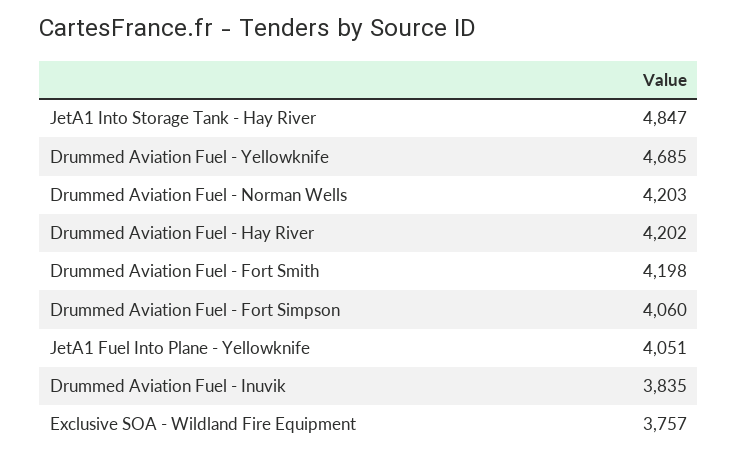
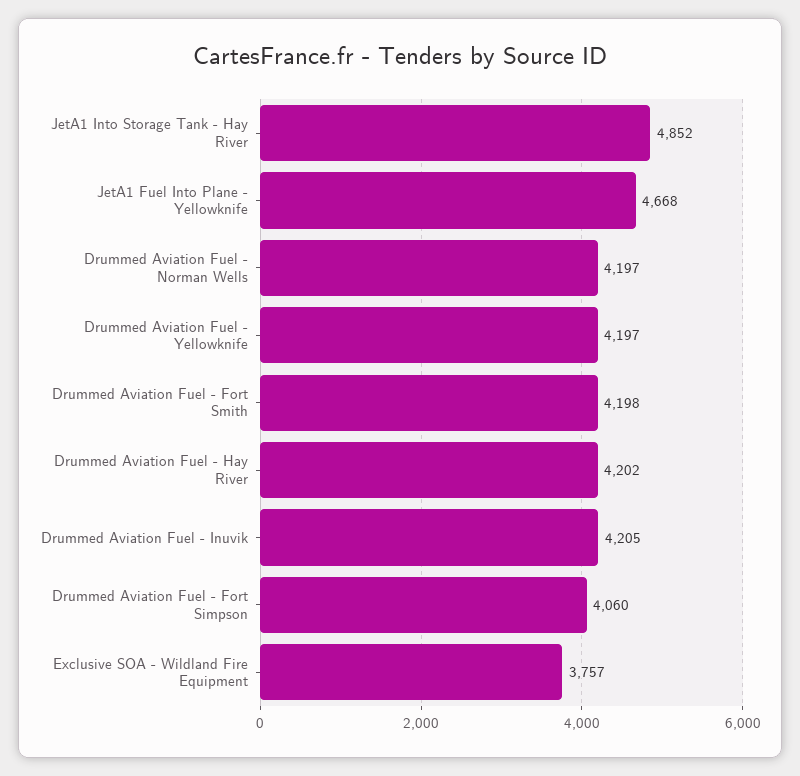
JetA1 Into Storage Tank - Hay River: 4847 -> 4852
Drummed Aviation Fuel - Yellowknife: 4685 -> 4197
Drummed Aviation Fuel - Norman Wells: 4203 -> 4197
JetA1 Fuel Into Plane - Yellowknife: 4051 -> 4668
Drummed Aviation Fuel - Inuvik: 3835 -> 4205

